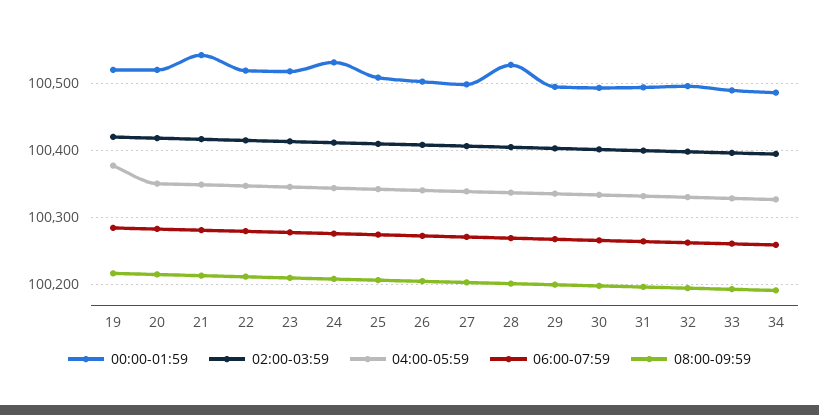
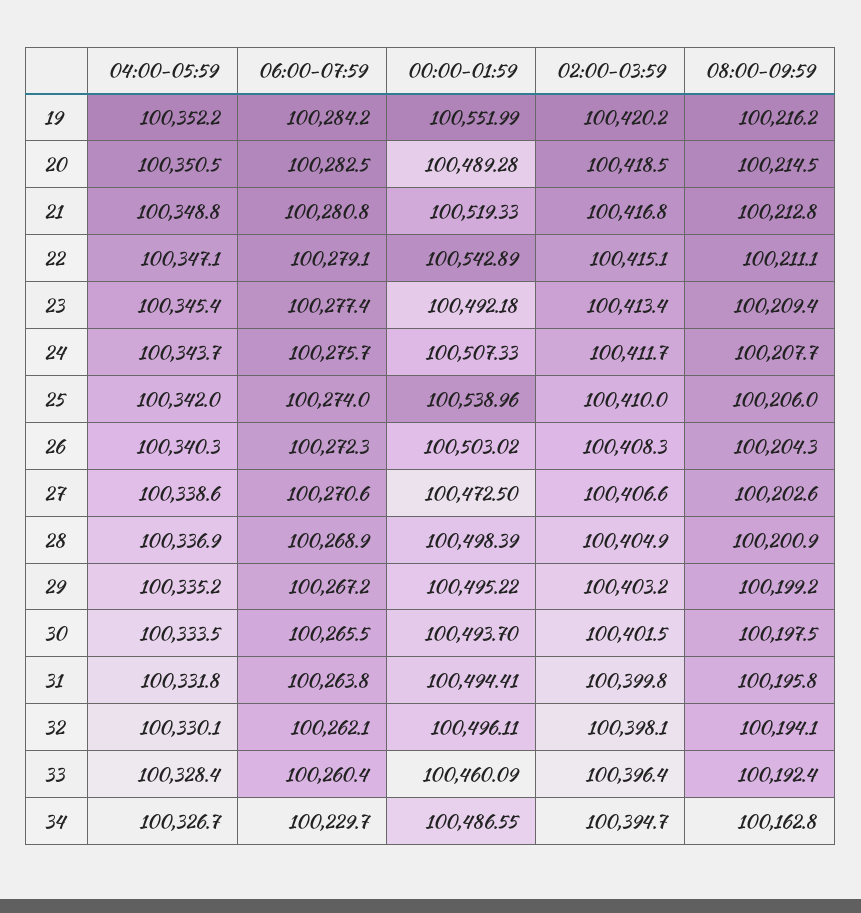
00:00-01:59, 19: 100520 -> 100551.99
04:00-05:59, 19: 100380 -> 100352.2
00:00-01:59, 20: 100520 -> 100489.28
00:00-01:59, 21: 100540 -> 100519.33
00:00-01:59, 22: 100520 -> 100542.89
00:00-01:59, 23: 100520 -> 100492.18
00:00-01:59, 24: 100530 -> 100507.33
00:00-01:59, 25: 100510 -> 100538.96
00:00-01:59, 27: 100500 -> 100472.5
00:00-01:59, 28: 100530 -> 100498.39
00:00-01:59, 33: 100490 -> 100460.09
06:00-07:59, 34: 100260 -> 100229.7
08:00-09:59, 34: 100190 -> 100162.8

